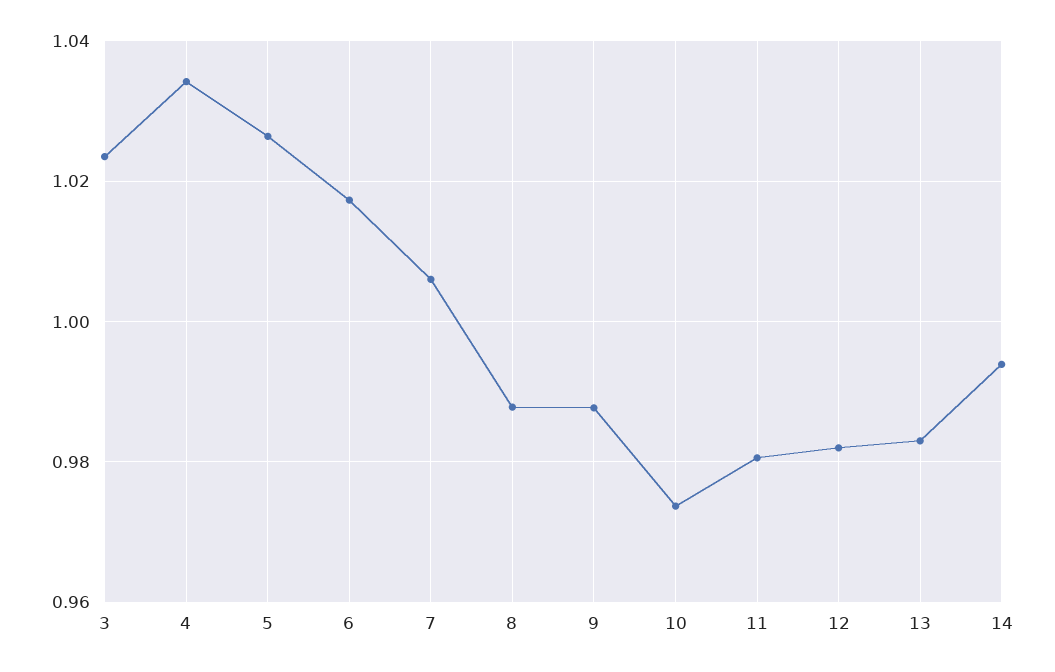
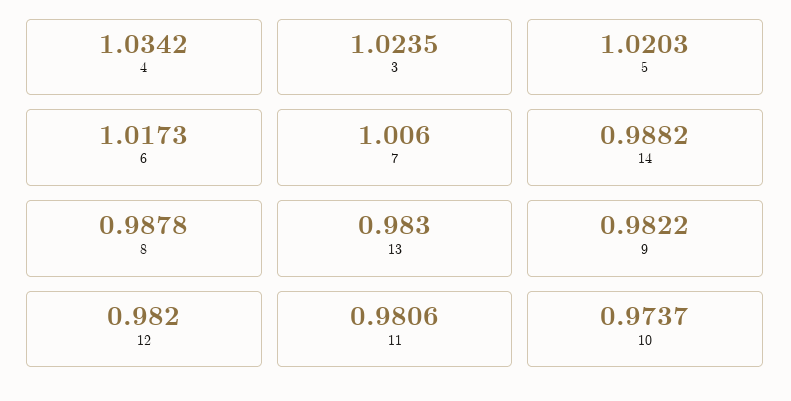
5: 1.026 -> 1.0203
9: 0.988 -> 0.9822
14: 0.994 -> 0.9882

